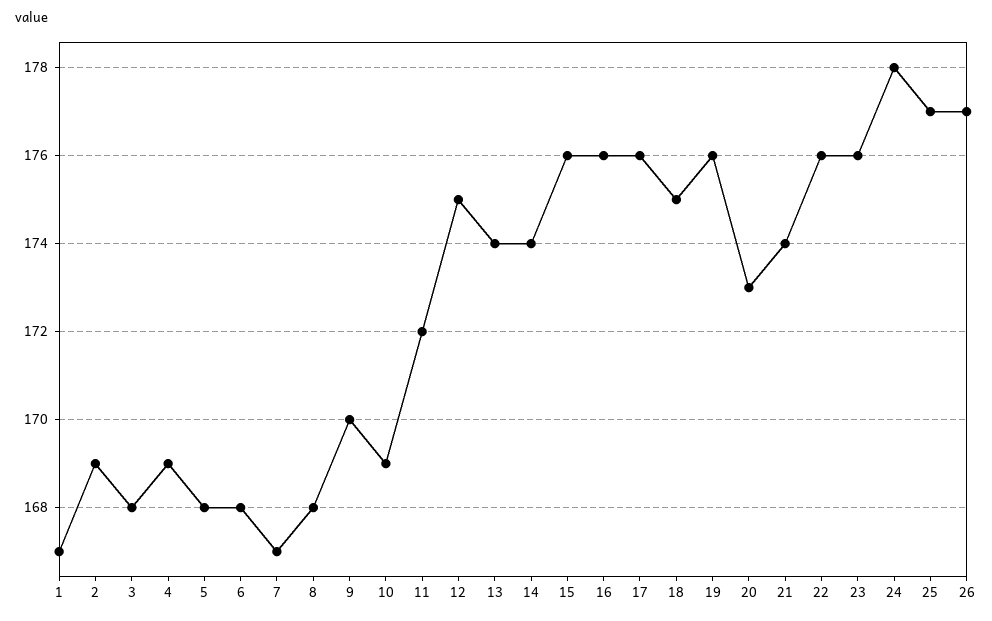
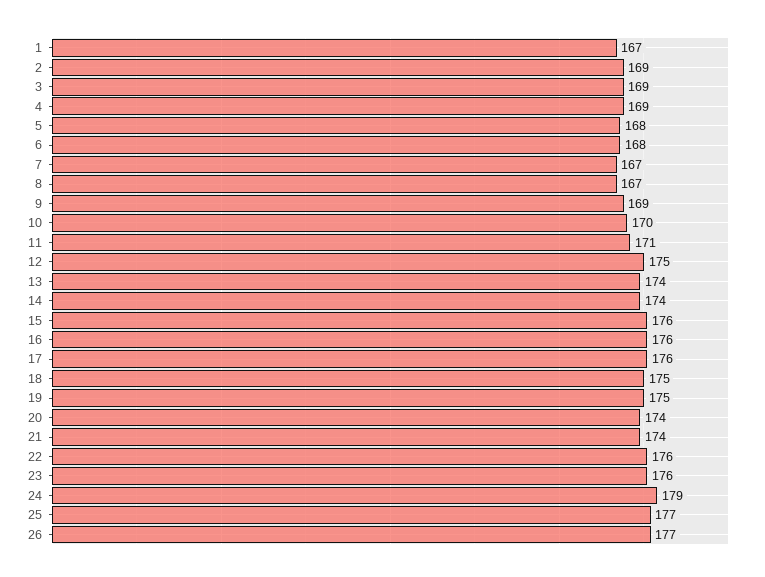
3: 168 -> 169
8: 168 -> 167
9: 170 -> 169
10: 169 -> 170
11: 172 -> 171
19: 176 -> 175
20: 173 -> 174
24: 178 -> 179

